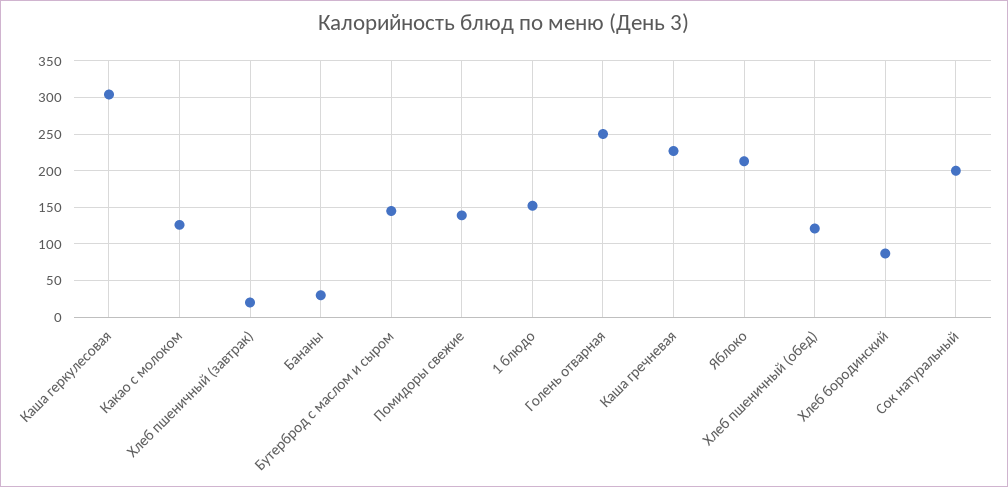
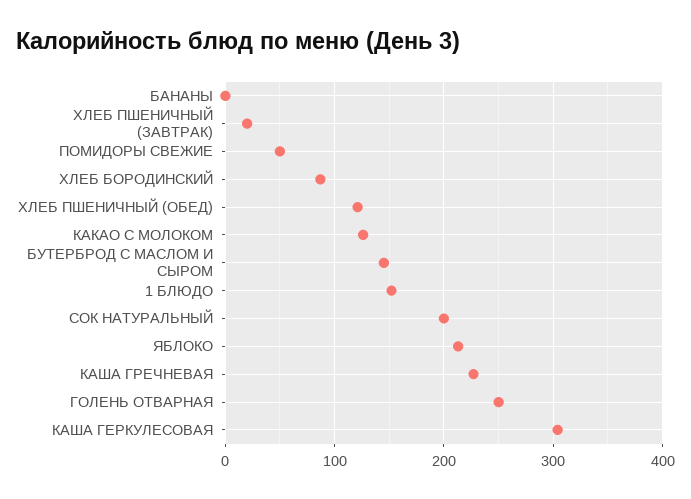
Бананы: 30 -> 0
Помидоры свежие: 140 -> 50

